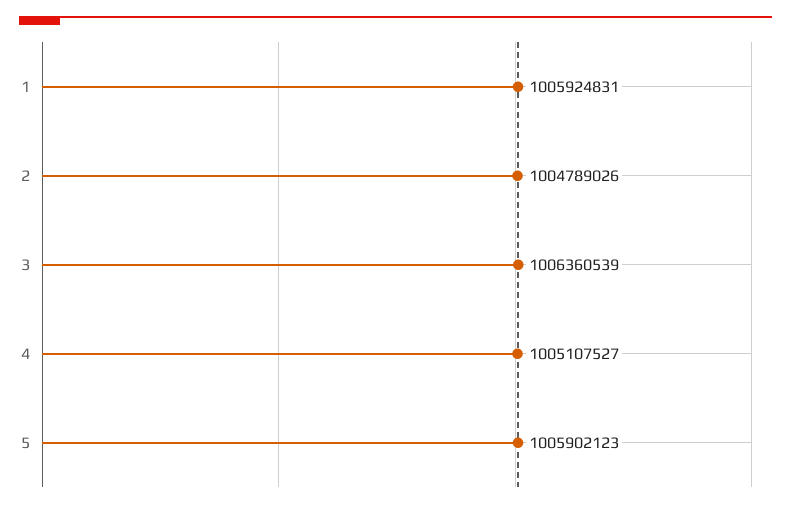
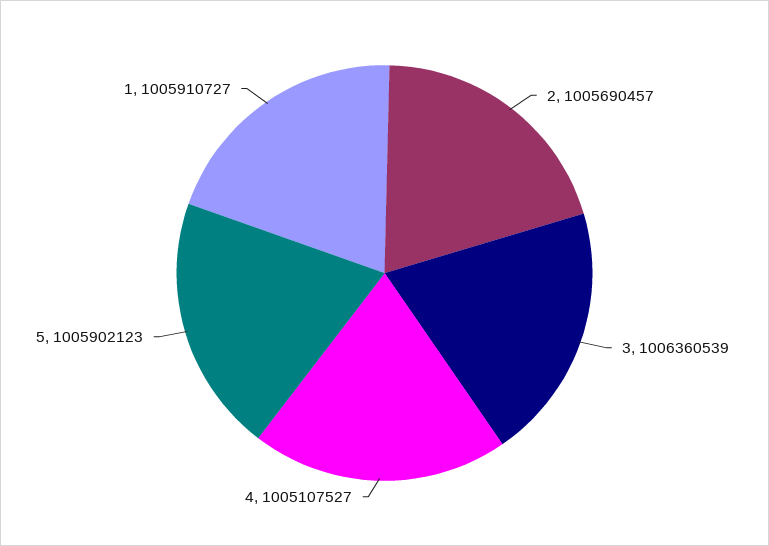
1: 1005924831 -> 1005910727
2: 1004789026 -> 1005690457

